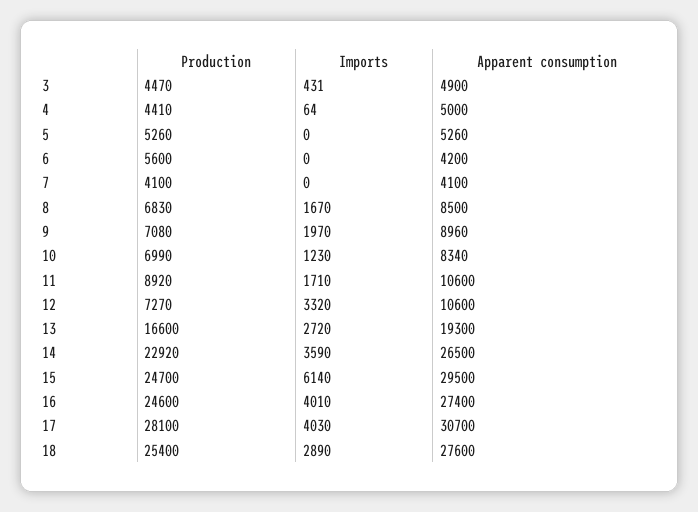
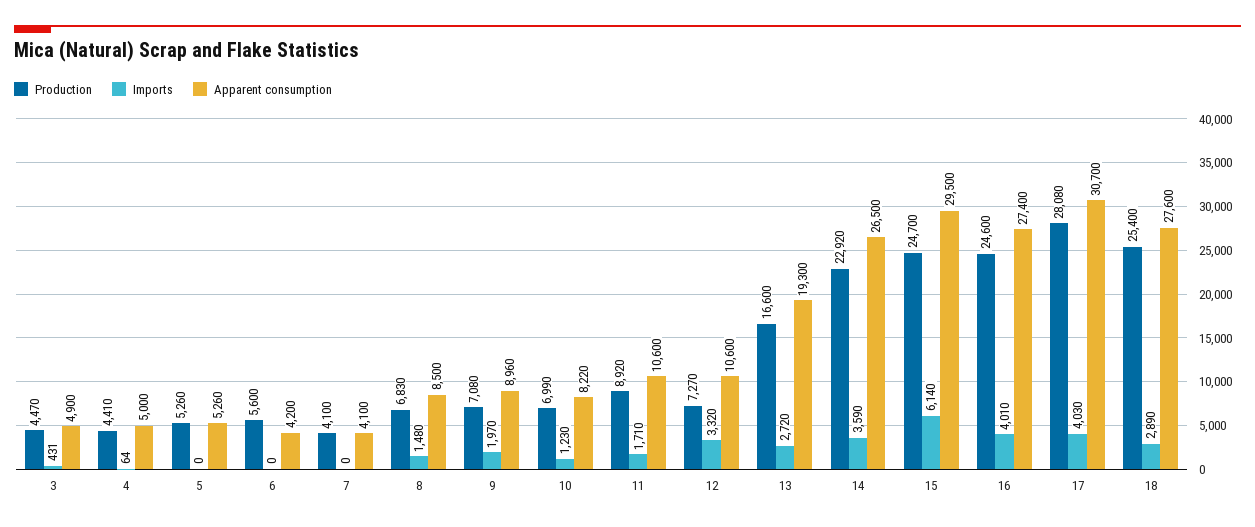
Imports, 8: 1670 -> 1480
Apparent consumption, 10: 8340 -> 8220
Production, 17: 28100 -> 28080

